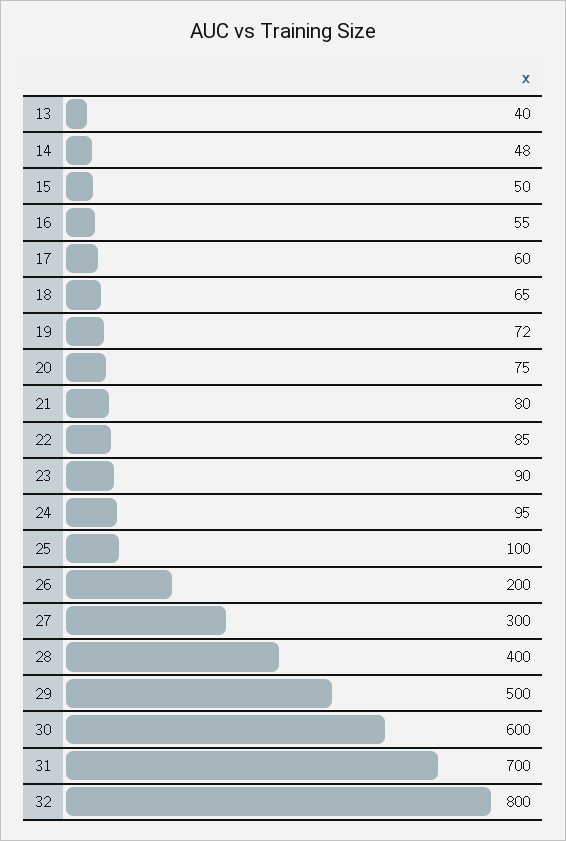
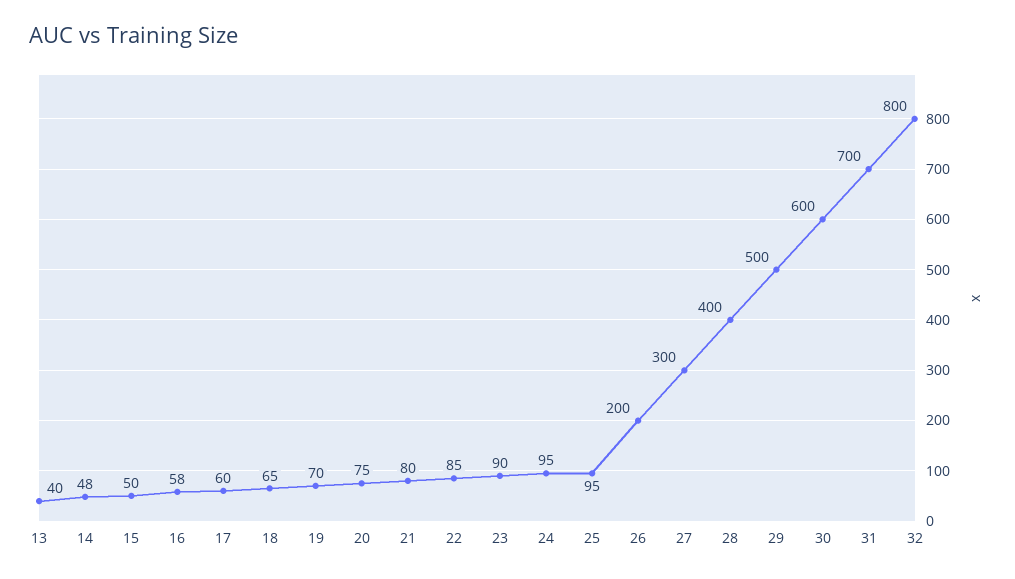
16: 55 -> 58
19: 72 -> 70
25: 100 -> 95

